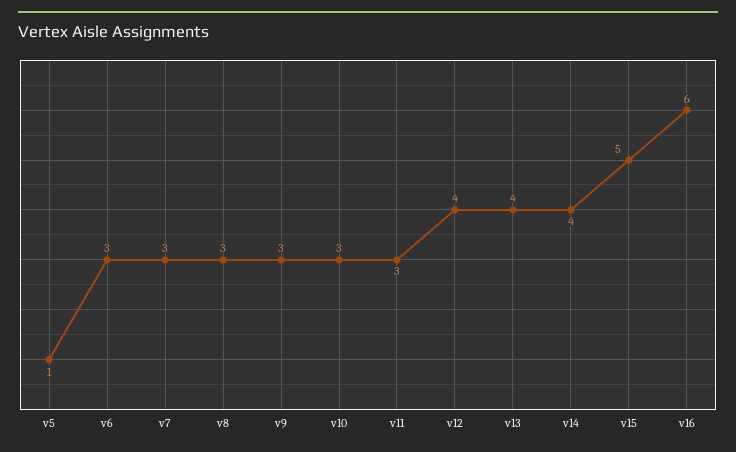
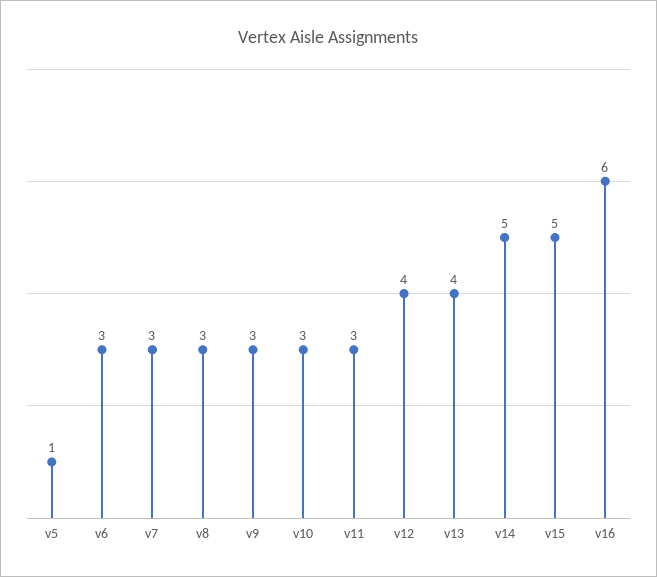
v14: 4 -> 5

